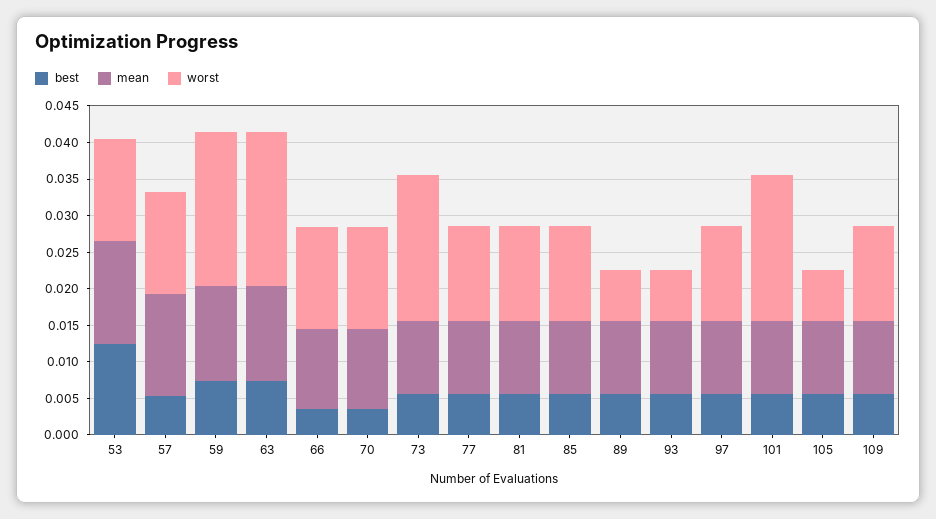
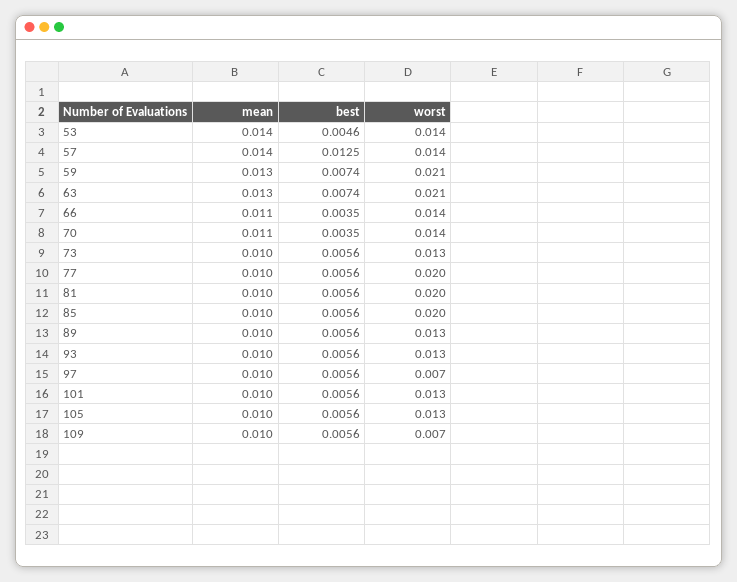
best, 53: 0.0125 -> 0.0046
best, 57: 0.005 -> 0.0125
worst, 73: 0.02 -> 0.013
worst, 77: 0.0125 -> 0.02
worst, 81: 0.0125 -> 0.02
worst, 85: 0.0125 -> 0.02
worst, 89: 0.0075 -> 0.013
worst, 93: 0.0075 -> 0.013
worst, 97: 0.0125 -> 0.007
worst, 101: 0.02 -> 0.013
worst, 105: 0.0075 -> 0.013
worst, 109: 0.0125 -> 0.007

